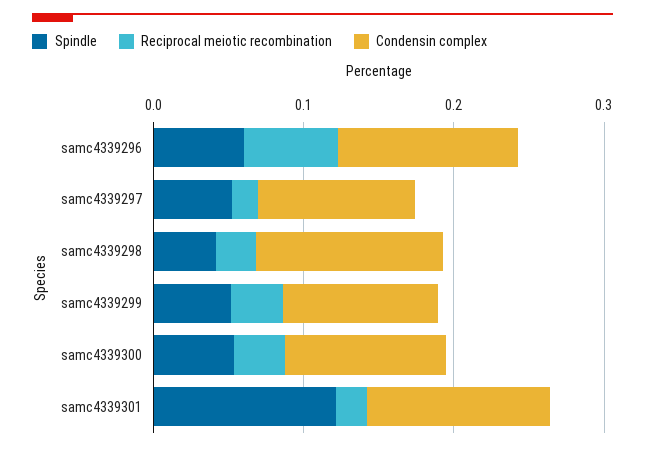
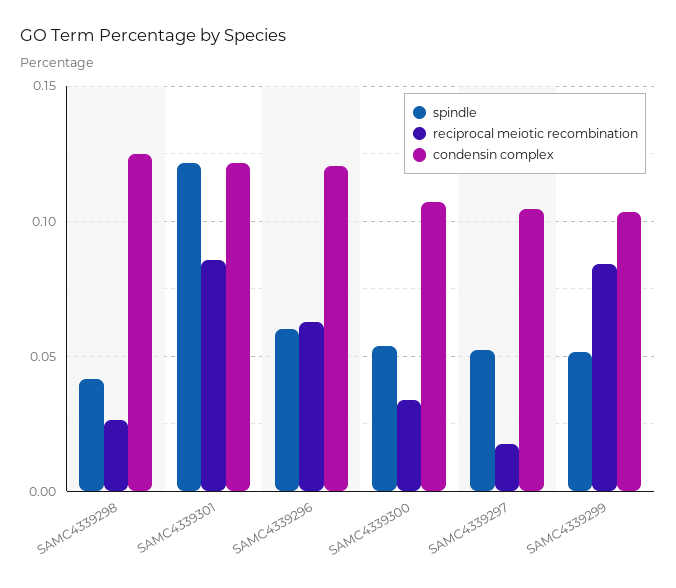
Reciprocal meiotic recombination, samc4339299: 0.04 -> 0.085
Reciprocal meiotic recombination, samc4339301: 0.02 -> 0.085

